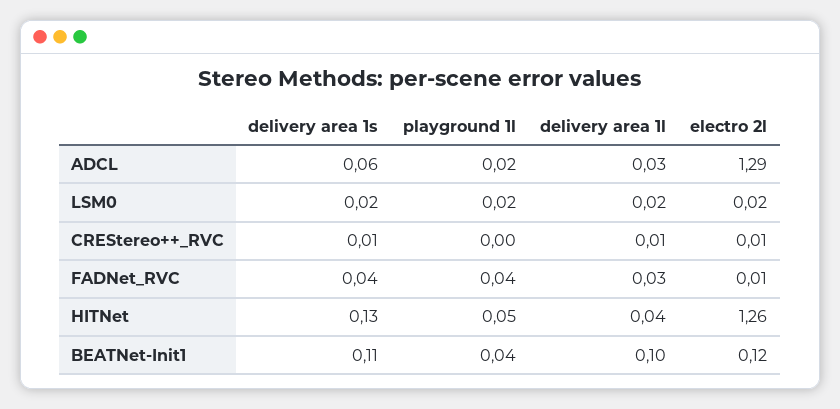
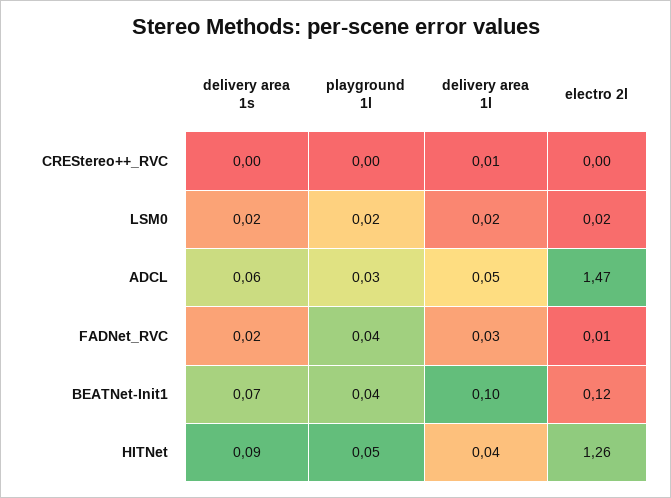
playground 1l, ADCL: 0.02 -> 0.03
delivery area 1l, ADCL: 0.03 -> 0.05
electro 2l, ADCL: 1.29 -> 1.47
delivery area 1s, CREStereo++_RVC: 0.01 -> 0
electro 2l, CREStereo++_RVC: 0.01 -> 0
delivery area 1s, FADNet_RVC: 0.04 -> 0.02
delivery area 1s, HITNet: 0.13 -> 0.09
delivery area 1s, BEATNet-Init1: 0.11 -> 0.07

